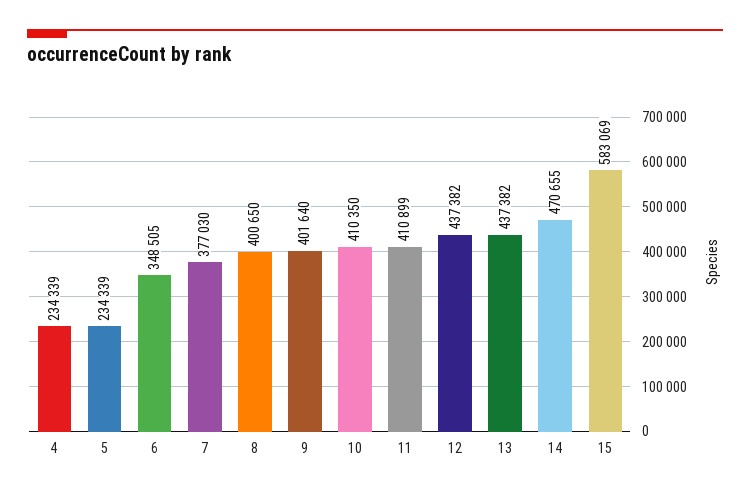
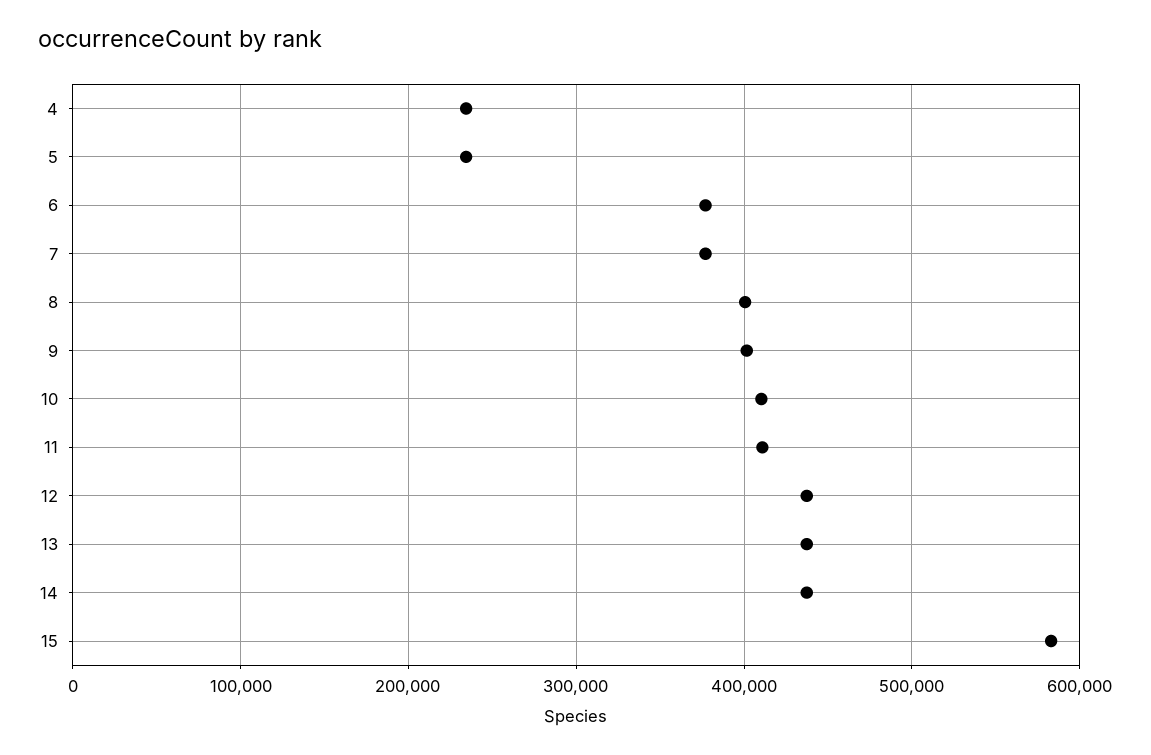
6: 348505 -> 380000
14: 470655 -> 440000

